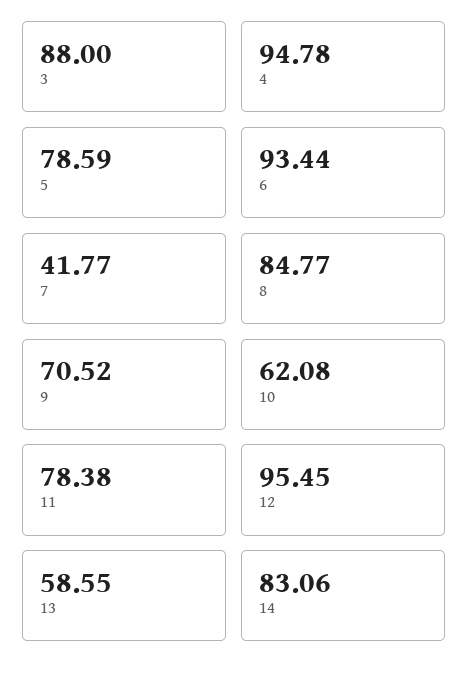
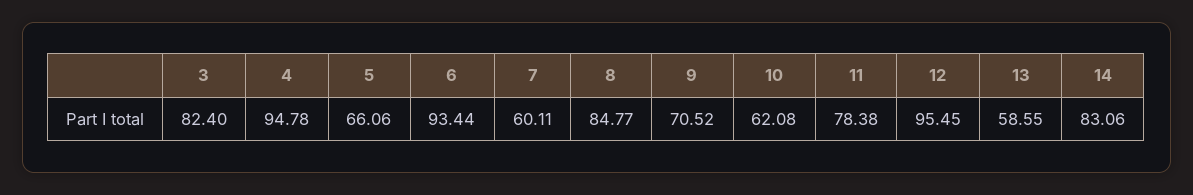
3: 88 -> 82.4
5: 78.59 -> 66.06
7: 41.77 -> 60.11

